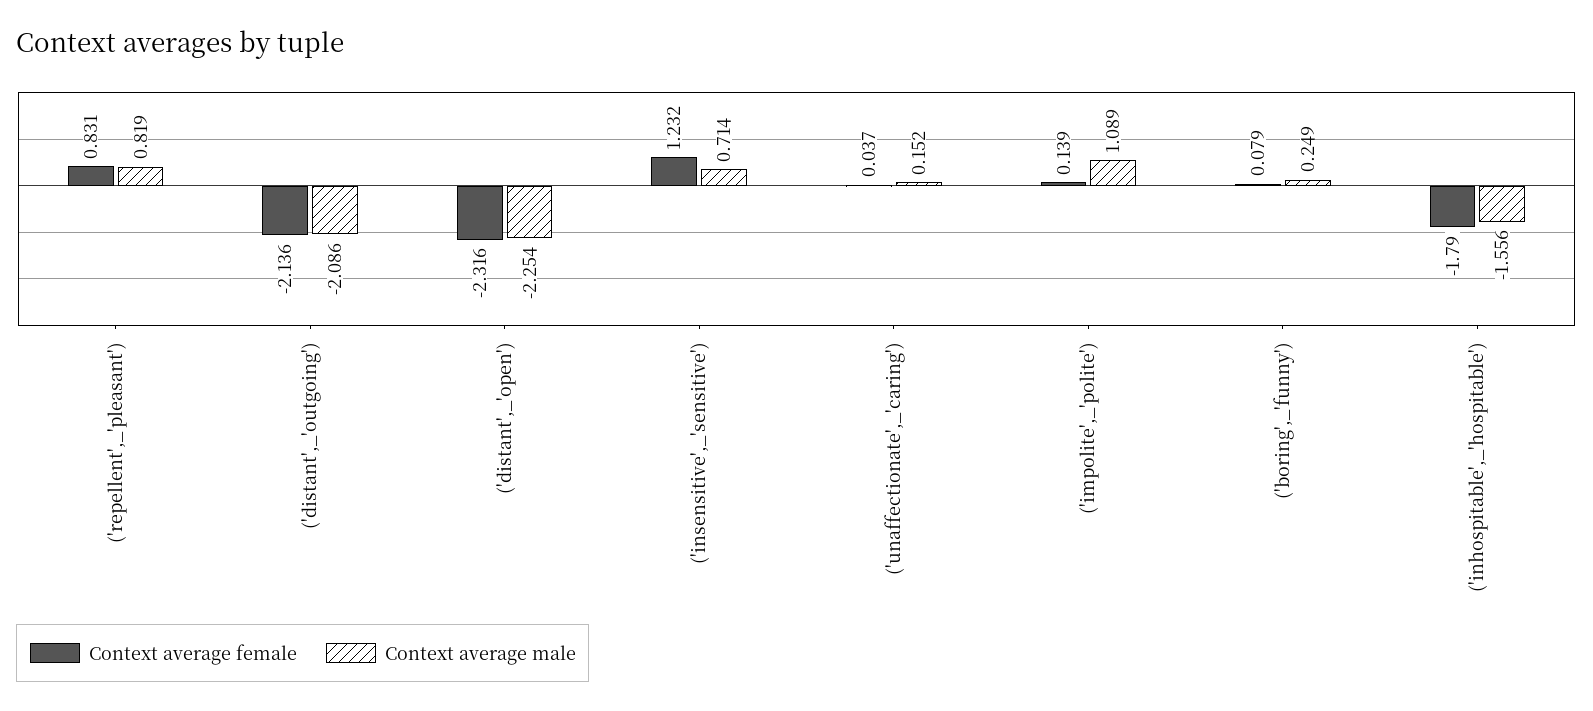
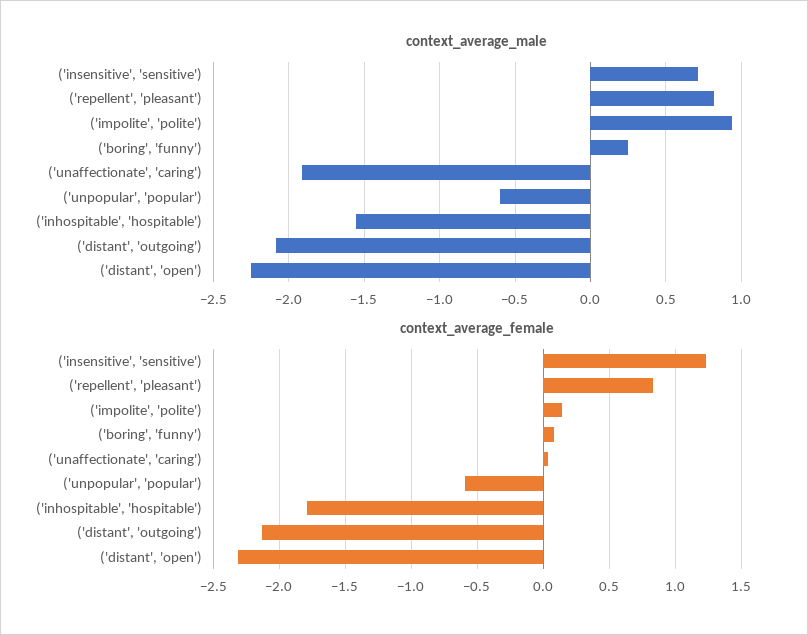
Context average male, ('unaffectionate',_'caring'): 0.152 -> -1.9
Context average male, ('impolite',_'polite'): 1.089 -> 0.95
Context average male, ('unpopular', 'popular'): none -> -0.6
Context average female, ('unpopular', 'popular'): none -> -0.6

